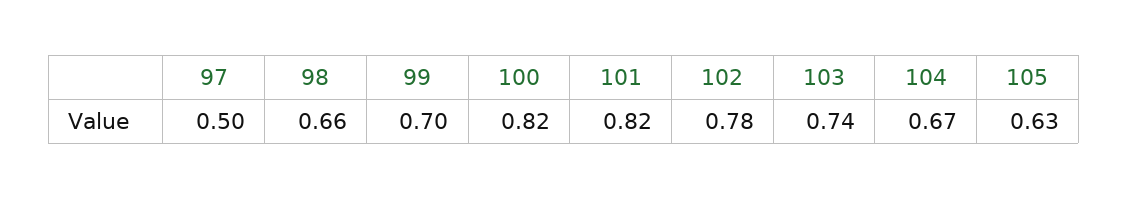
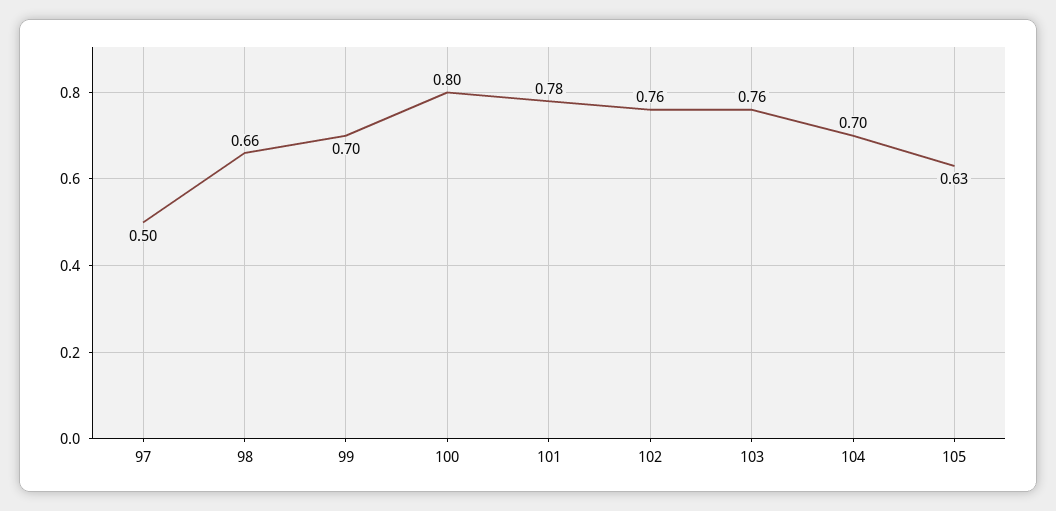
100: 0.82 -> 0.8
101: 0.82 -> 0.78
102: 0.78 -> 0.76
103: 0.74 -> 0.76
104: 0.67 -> 0.7

